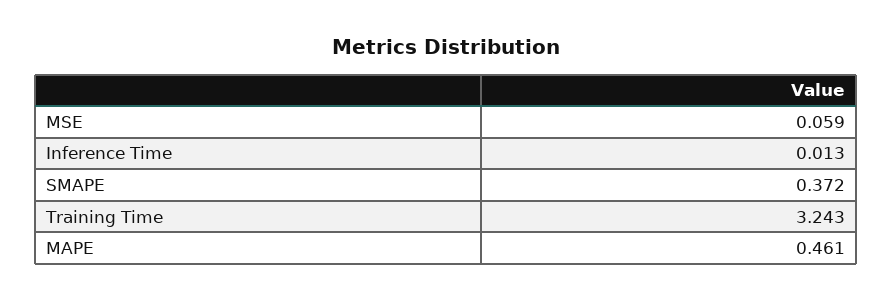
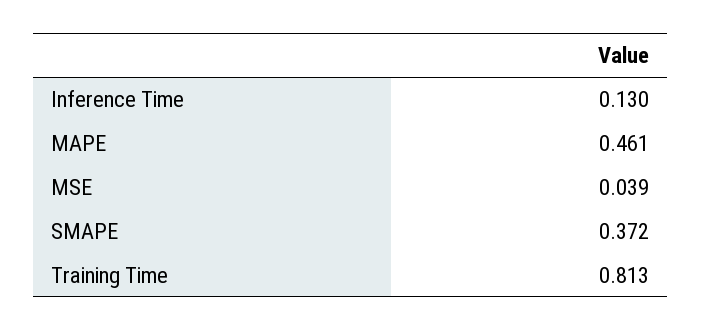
MSE: 0.059 -> 0.039
Inference Time: 0.013 -> 0.13
Training Time: 3.243 -> 0.813

